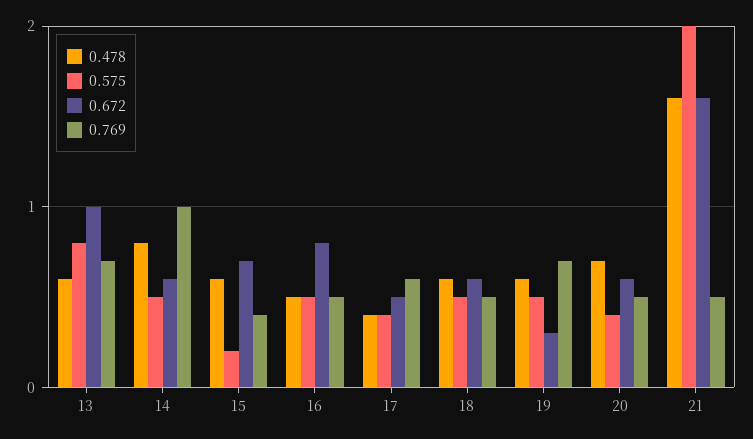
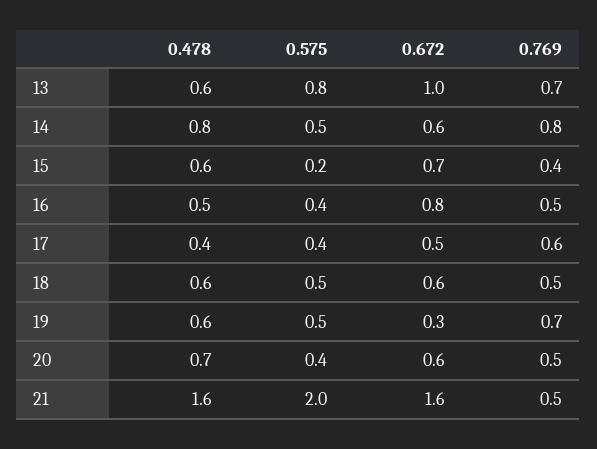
0.769, 14: 1 -> 0.8
0.575, 16: 0.5 -> 0.4

